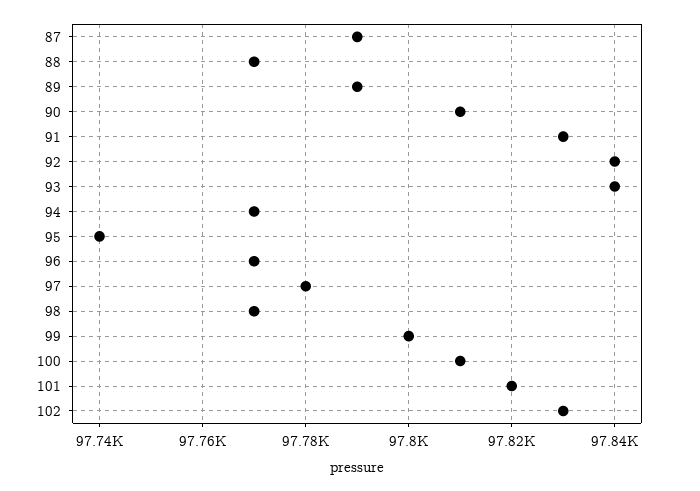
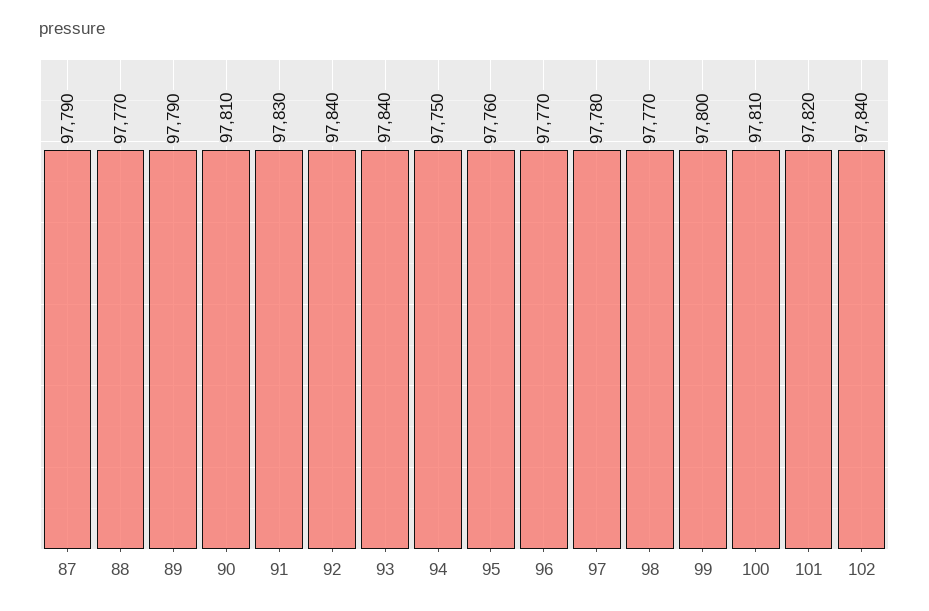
94: 97770 -> 97750
95: 97740 -> 97760
102: 97830 -> 97840

